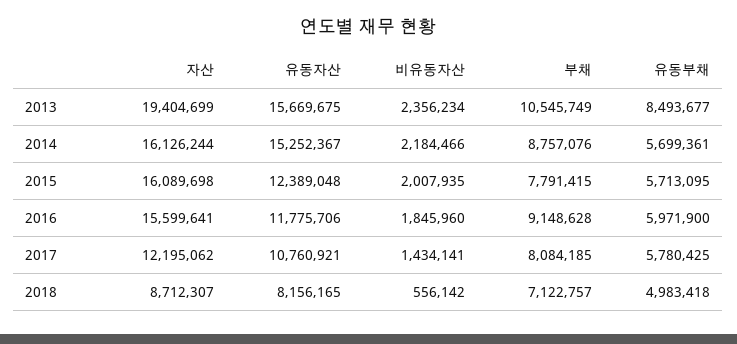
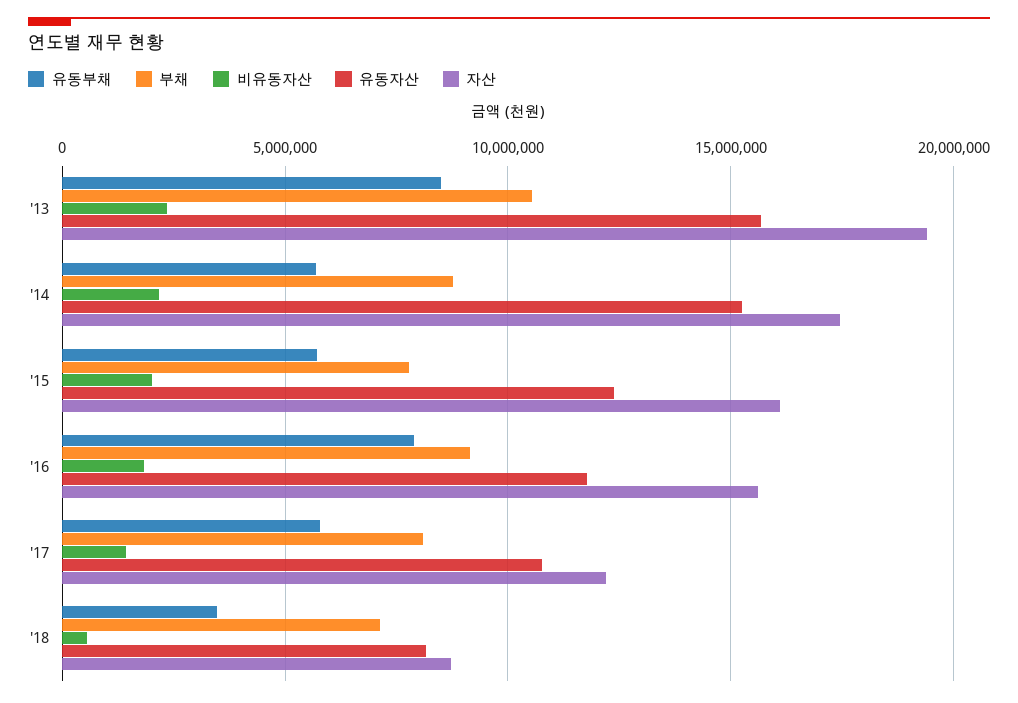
자산, 2014: 16126244 -> 17500000
유동부채, 2016: 5971900 -> 8000000
유동부채, 2018: 4983418 -> 3500000

